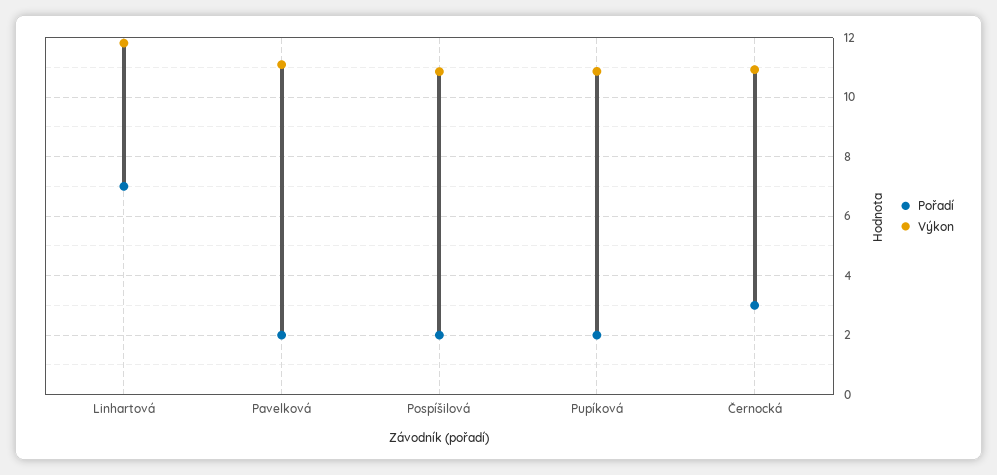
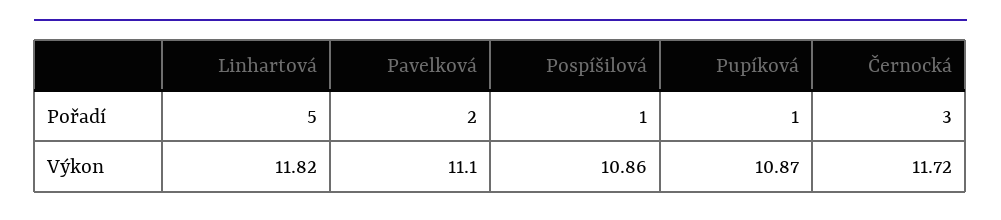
Pořadí, Linhartová: 7 -> 5
Pořadí, Pospíšilová: 2 -> 1
Pořadí, Pupíková: 2 -> 1
Výkon, Černocká: 11 -> 11.72

